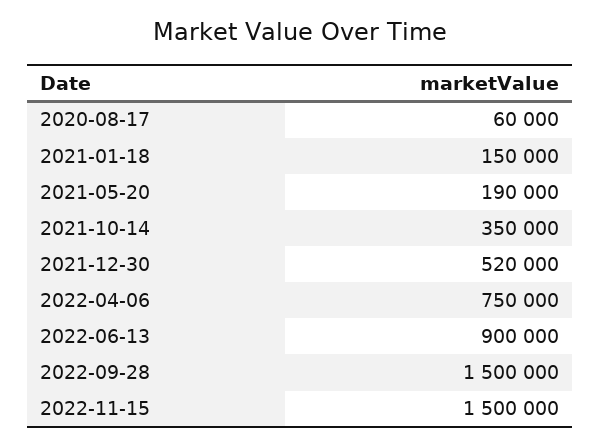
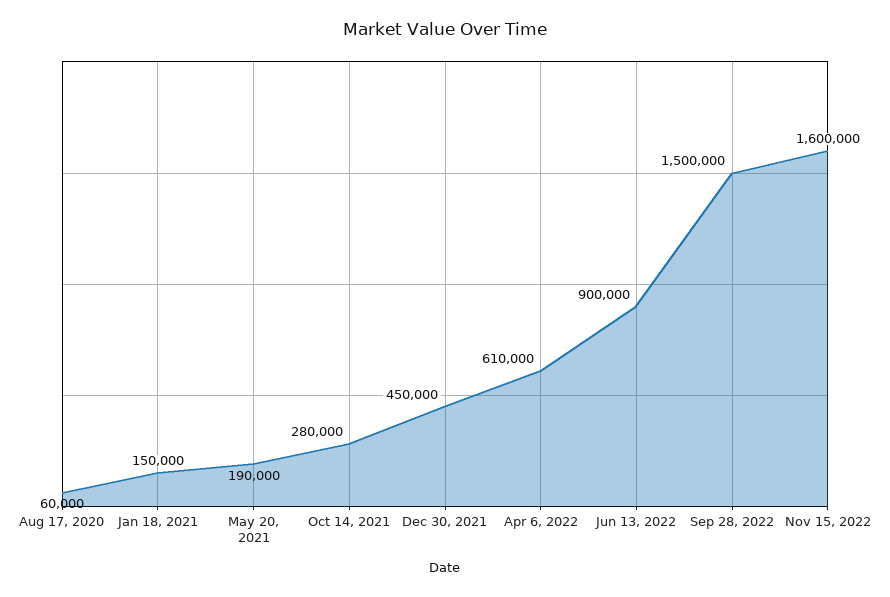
2021-10-14: 350000 -> 280000
2021-12-30: 520000 -> 450000
2022-04-06: 750000 -> 610000
2022-11-15: 1500000 -> 1600000

